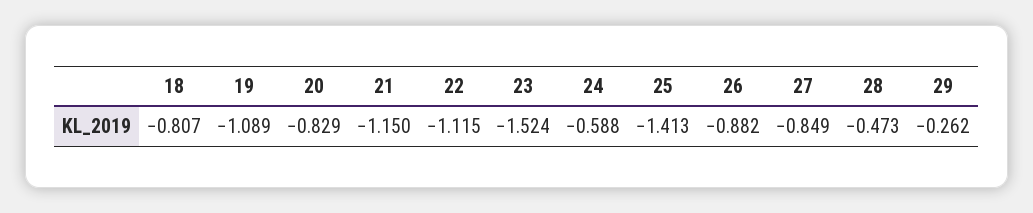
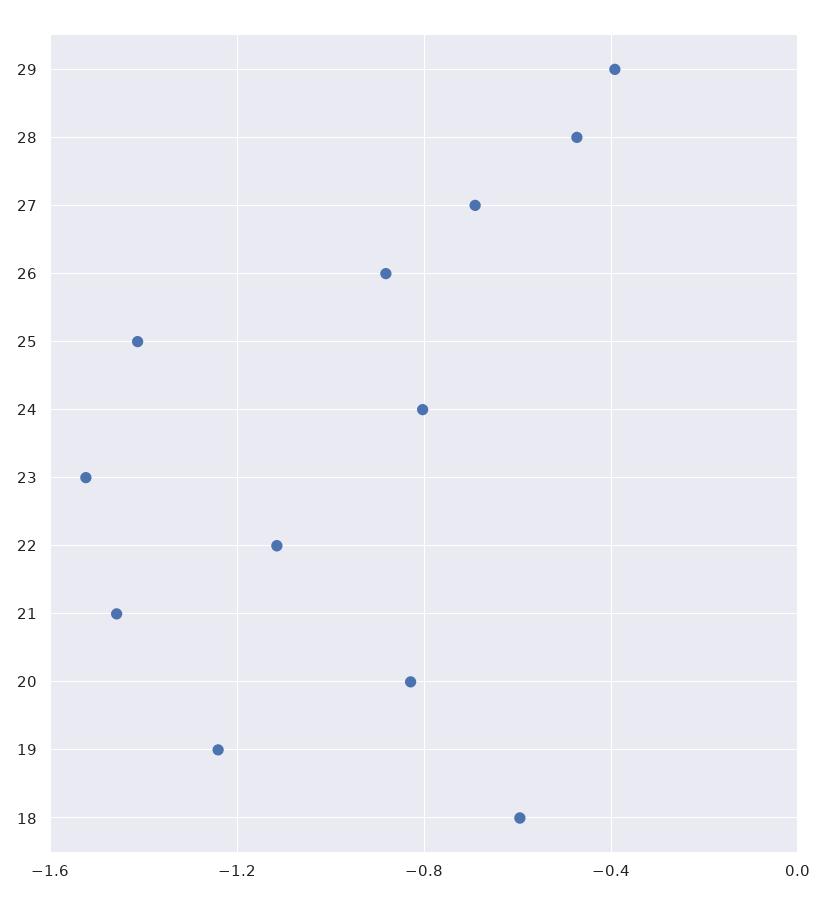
18: -0.807 -> -0.6
19: -1.089 -> -1.25
21: -1.15 -> -1.45
24: -0.588 -> -0.8
27: -0.849 -> -0.7
29: -0.262 -> -0.4

